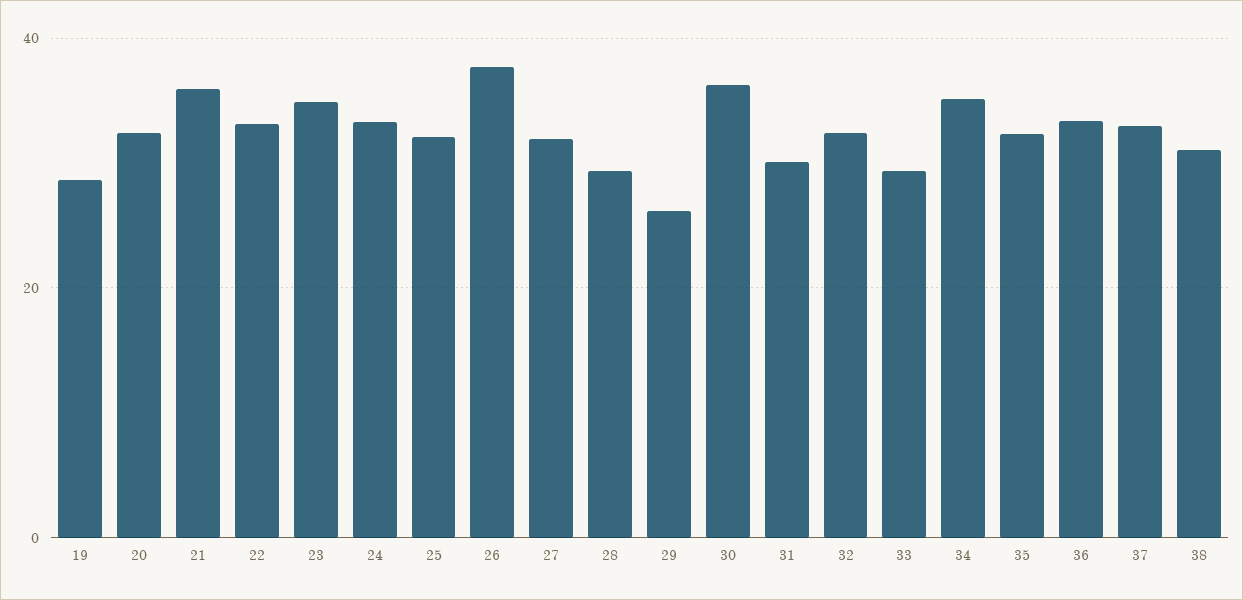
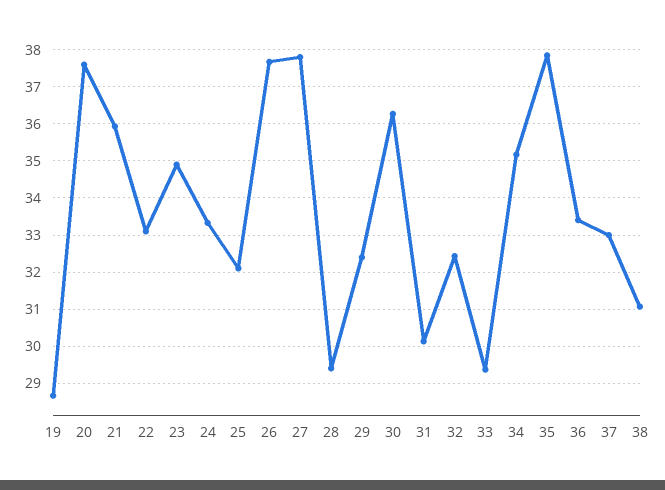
20: 32 -> 37.6
27: 32 -> 37.8
29: 26 -> 32.4
35: 32 -> 37.8

